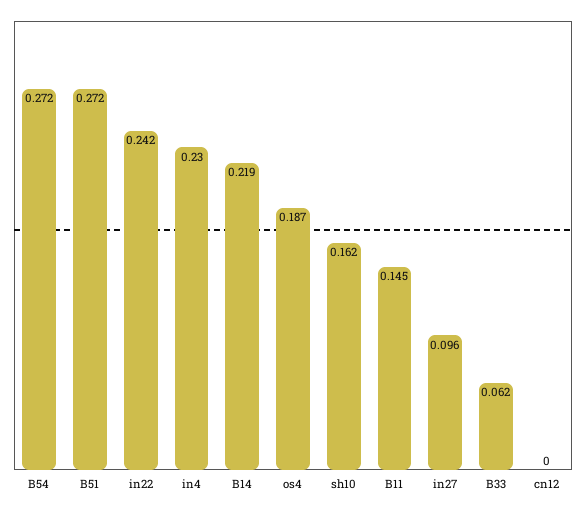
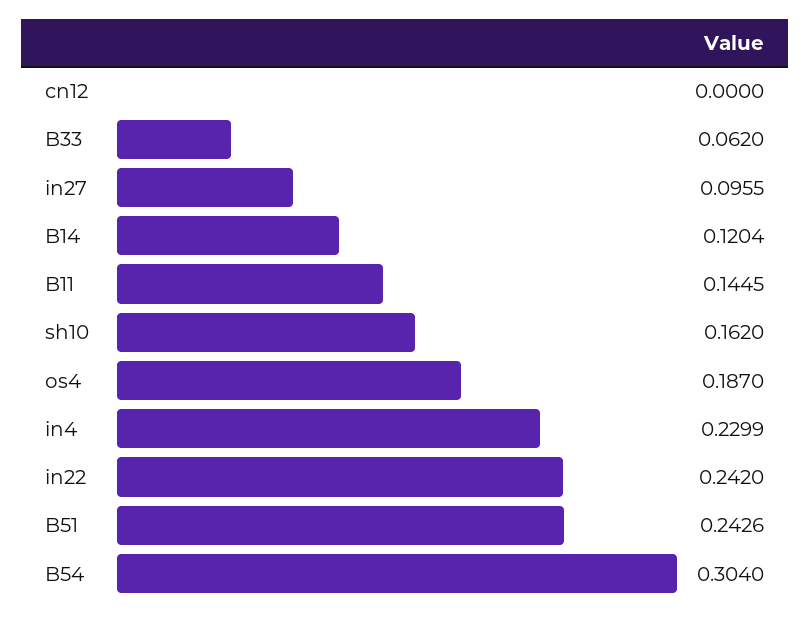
B54: 0.272 -> 0.304
B51: 0.272 -> 0.2426
B14: 0.219 -> 0.1204

